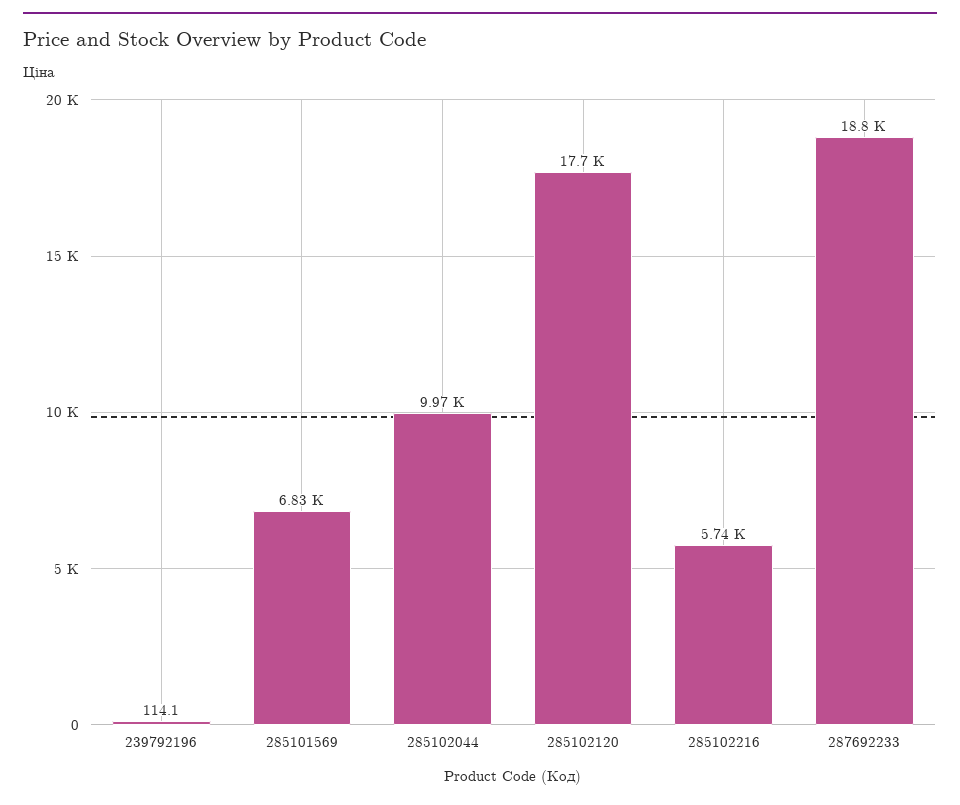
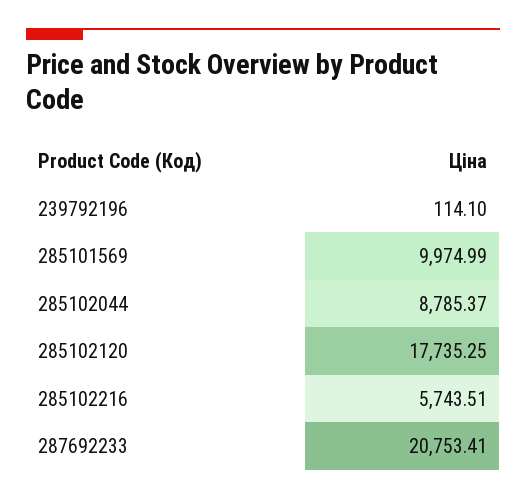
285101569: 6830 -> 9974.99
285102044: 9970 -> 8785.37
287692233: 18800 -> 20753.41

